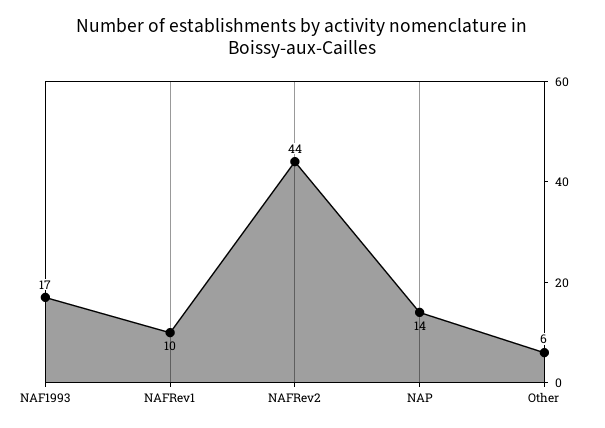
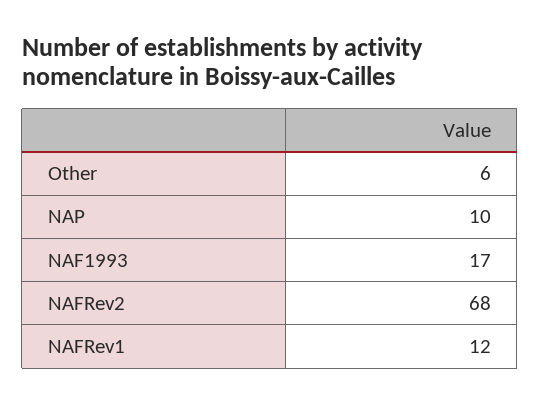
NAFRev1: 10 -> 12
NAFRev2: 44 -> 68
NAP: 14 -> 10

